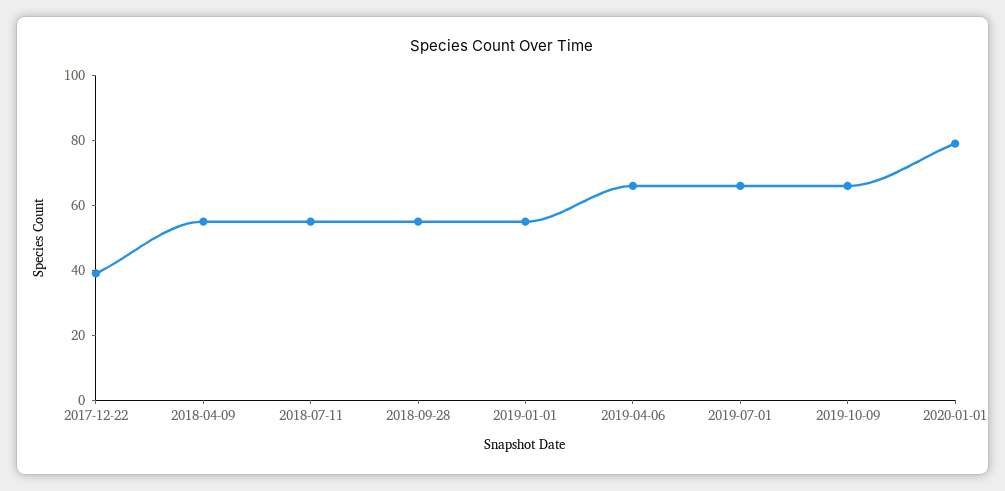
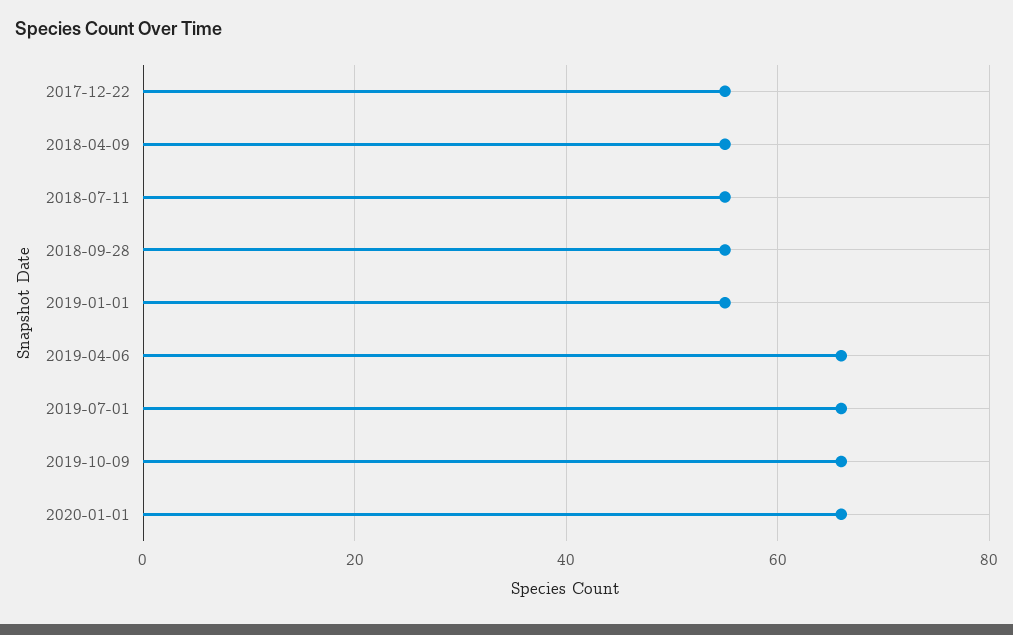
2017-12-22: 40 -> 55
2020-01-01: 80 -> 65

